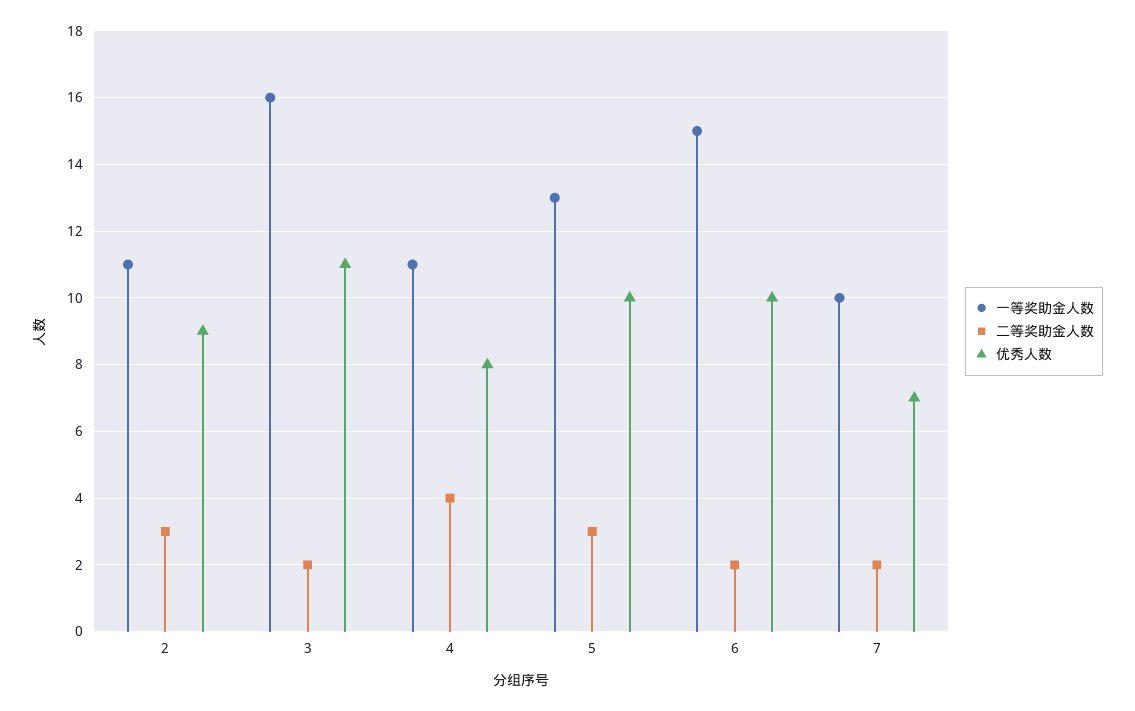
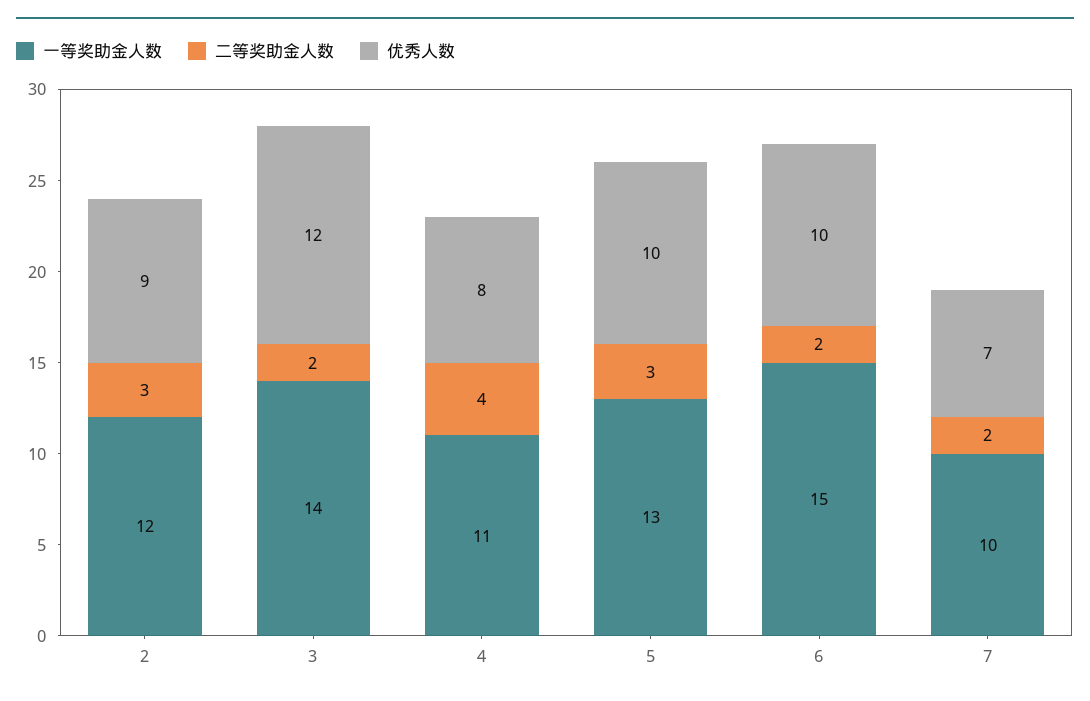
一等奖助金人数, 2: 11 -> 12
一等奖助金人数, 3: 16 -> 14
优秀人数, 3: 11 -> 12

